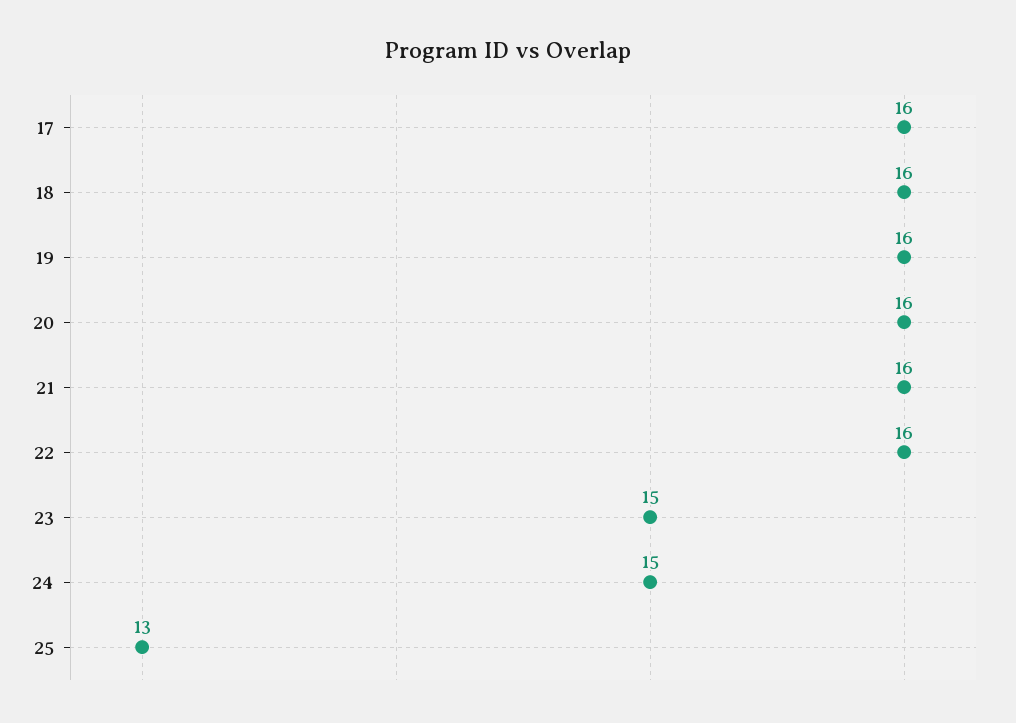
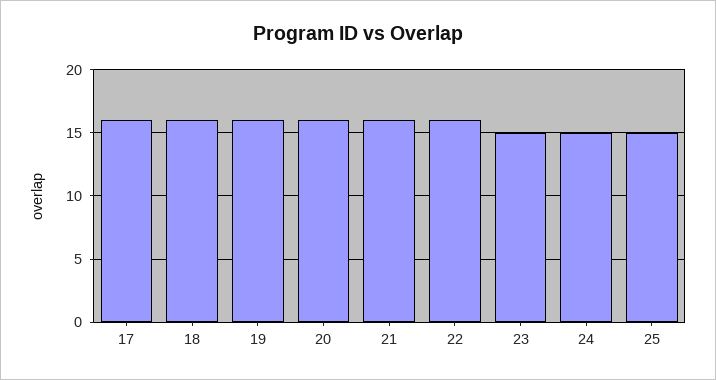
25: 13 -> 15

